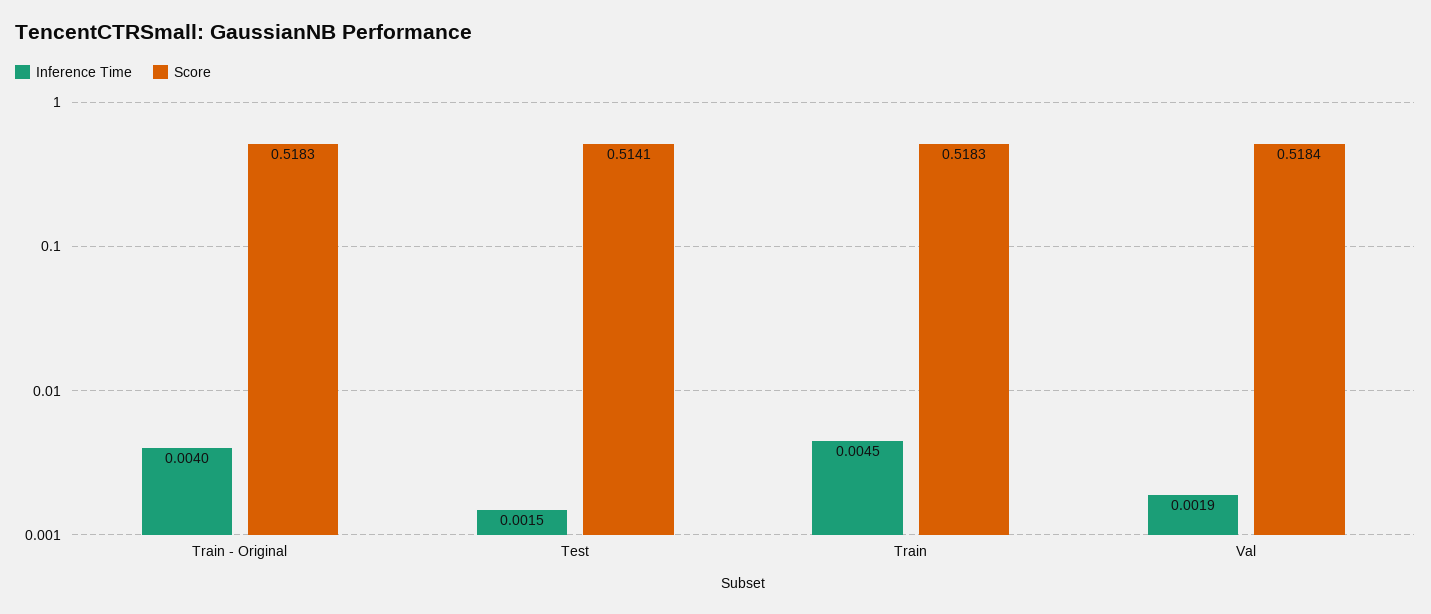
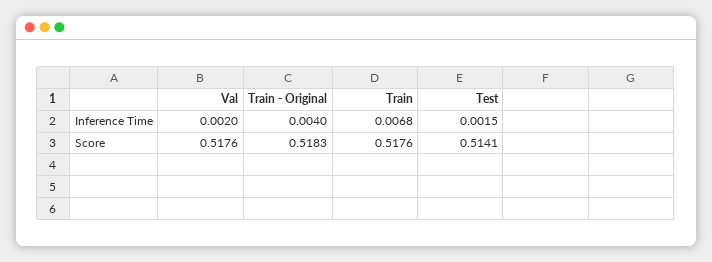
Inference Time, Train: 0.0045 -> 0.0068
Score, Train: 0.5183 -> 0.5176
Inference Time, Val: 0.0019 -> 0.002
Score, Val: 0.5184 -> 0.5176

